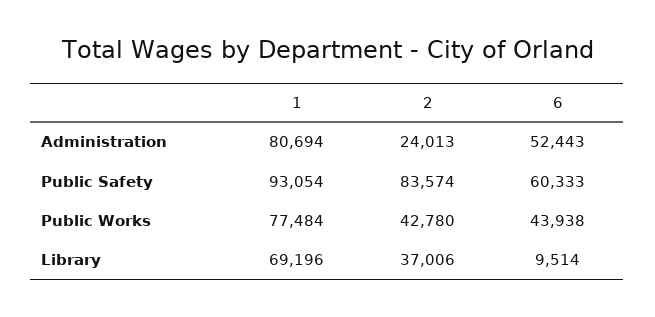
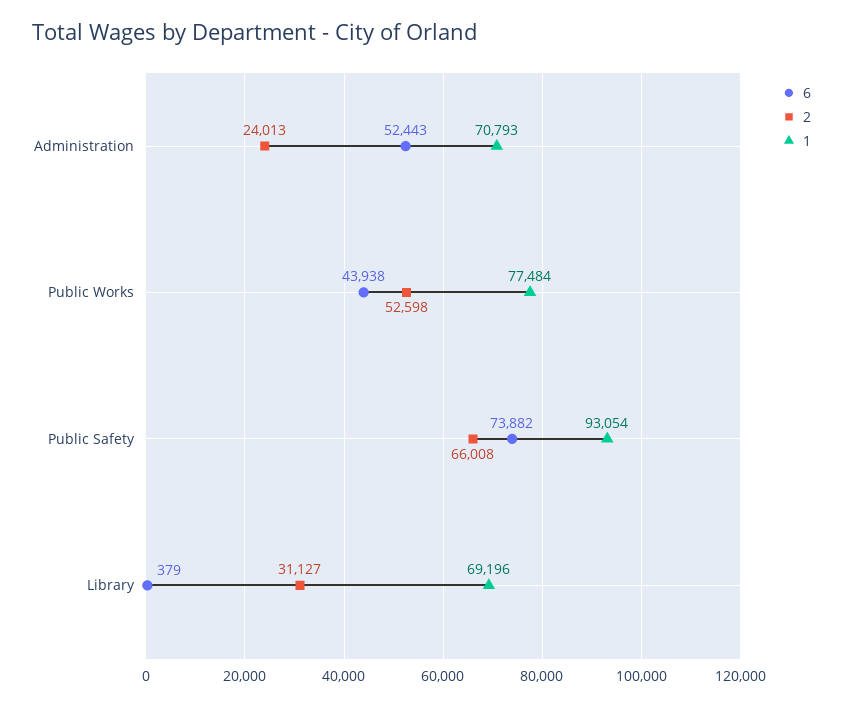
1, Administration: 80694 -> 70793
2, Public Safety: 83574 -> 66008
6, Public Safety: 60333 -> 73882
2, Public Works: 42780 -> 52598
2, Library: 37006 -> 31127
6, Library: 9514 -> 379

